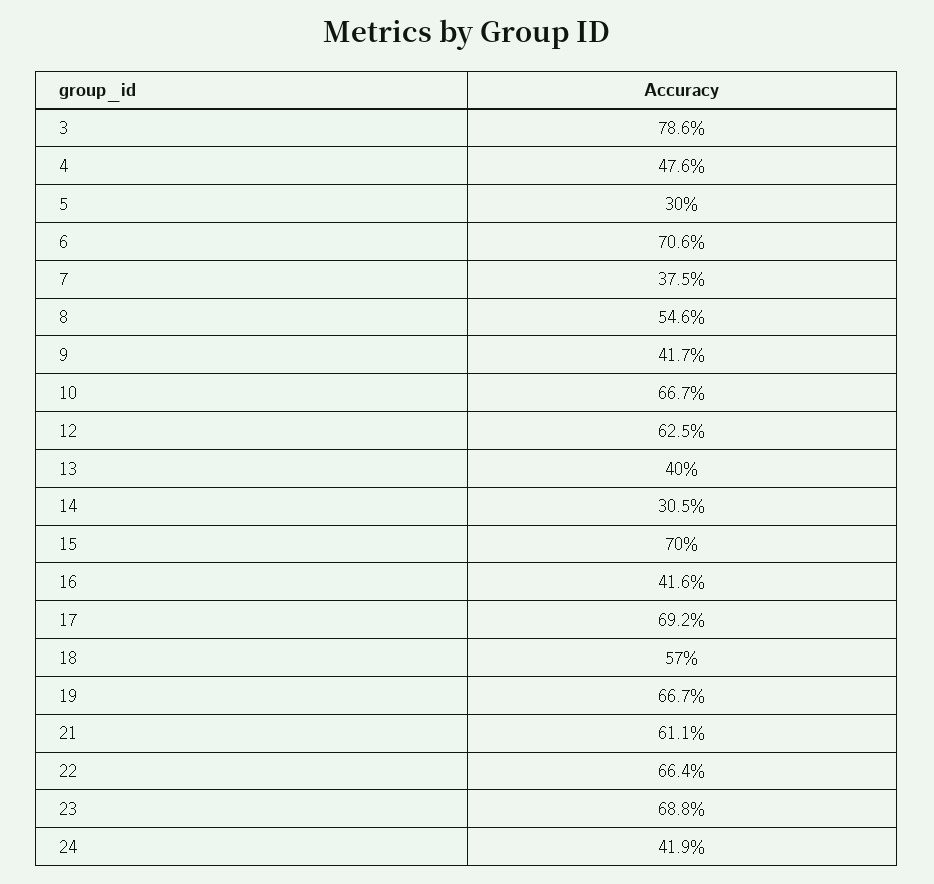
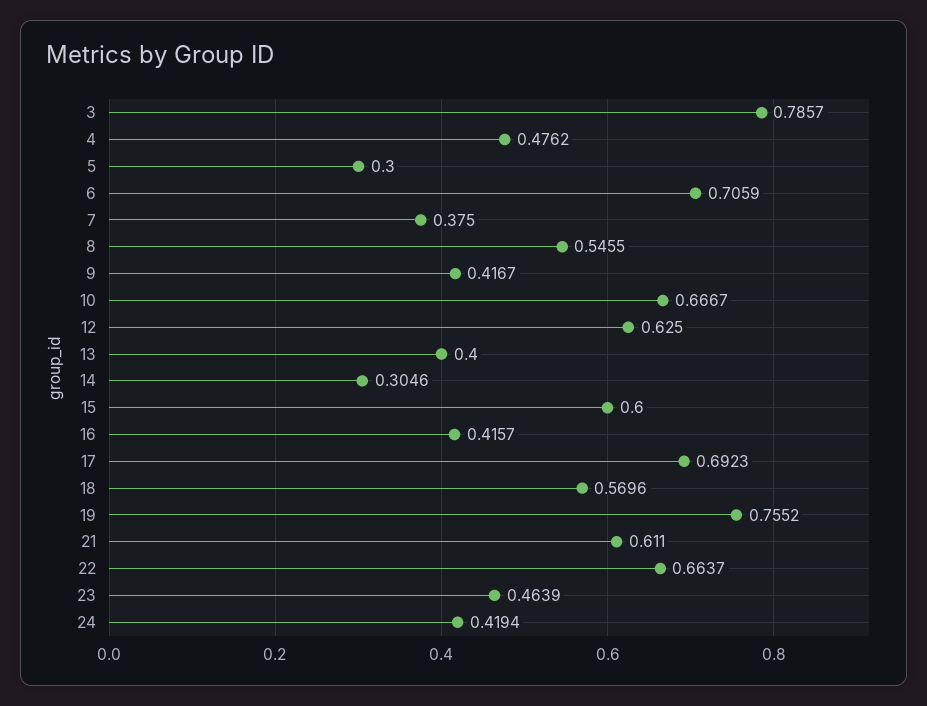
15: 0.7 -> 0.6
19: 0.667 -> 0.7552
23: 0.688 -> 0.4639

